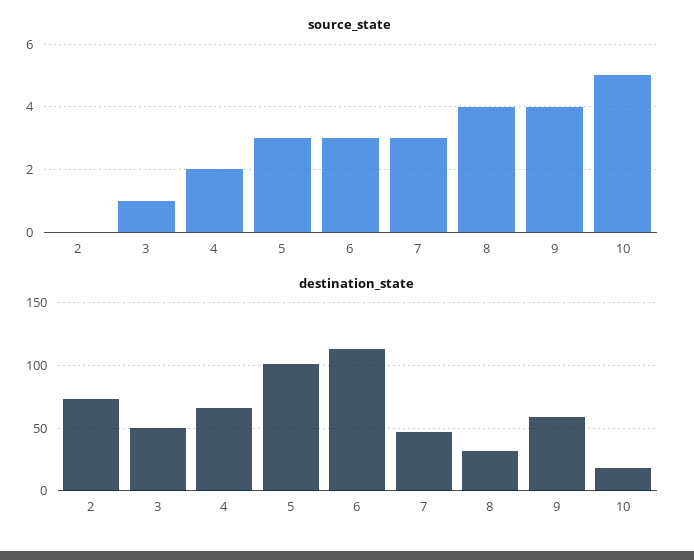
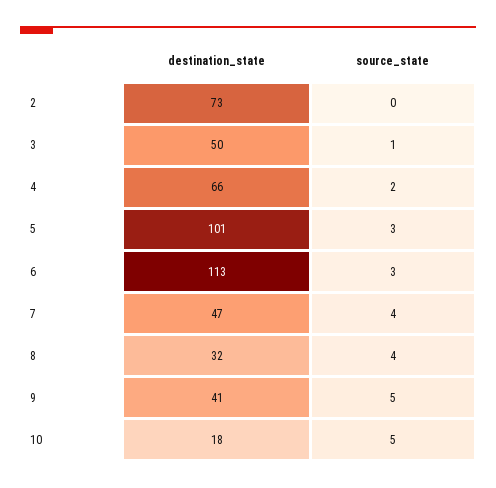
source_state, 7: 3 -> 4
source_state, 9: 4 -> 5
destination_state, 9: 60 -> 41

